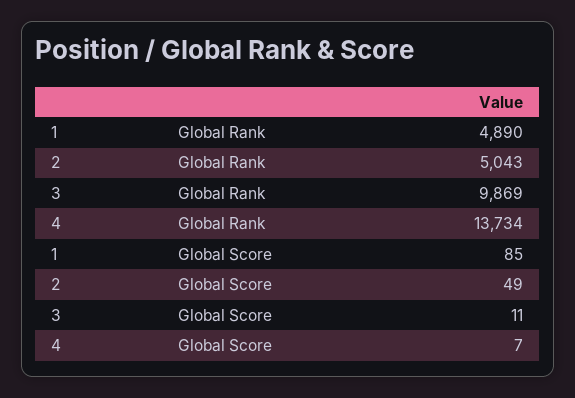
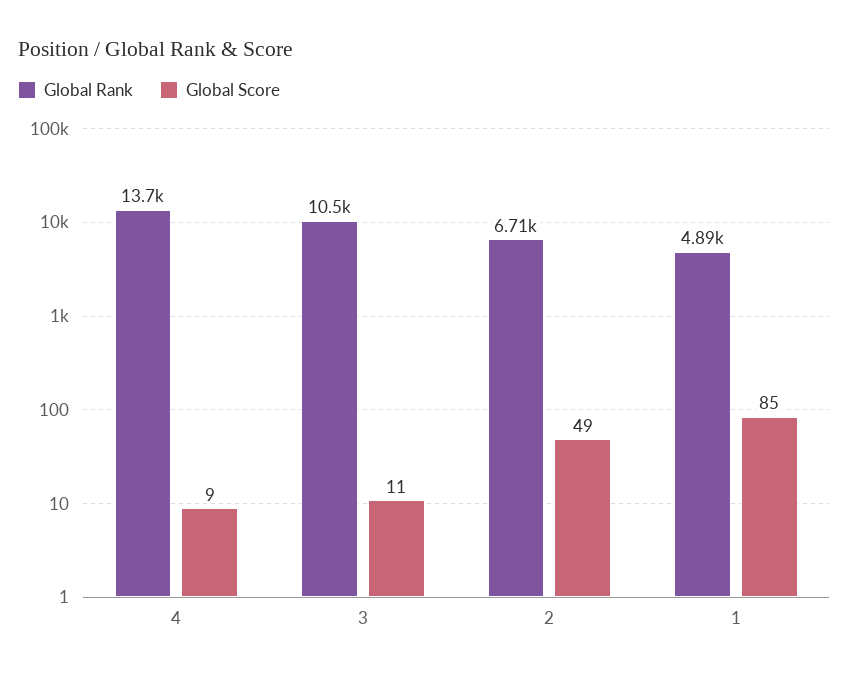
Global Rank, 2: 5043 -> 6710
Global Rank, 3: 9869 -> 10500
Global Score, 4: 7 -> 9

